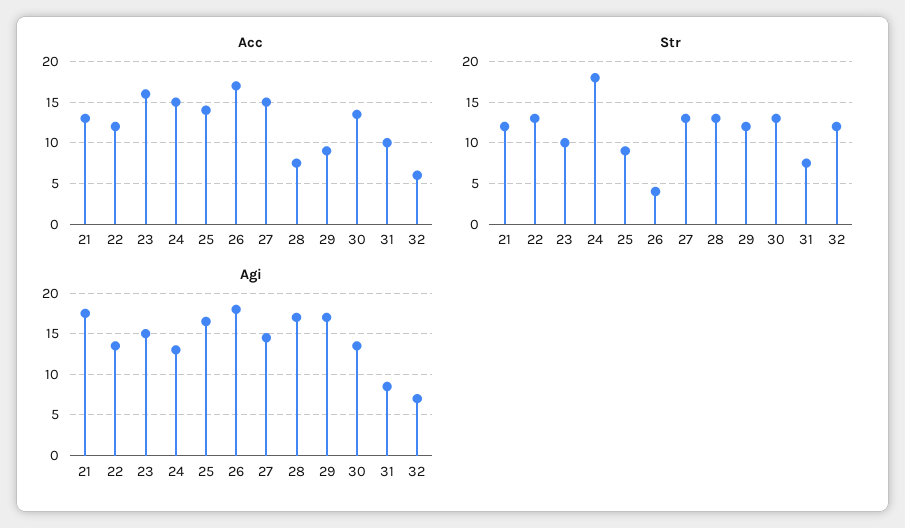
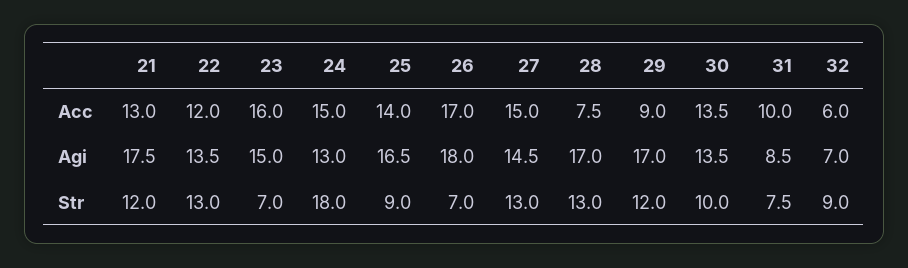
Str, 23: 10 -> 7
Str, 26: 4 -> 7
Str, 30: 13 -> 10
Str, 32: 12 -> 9

